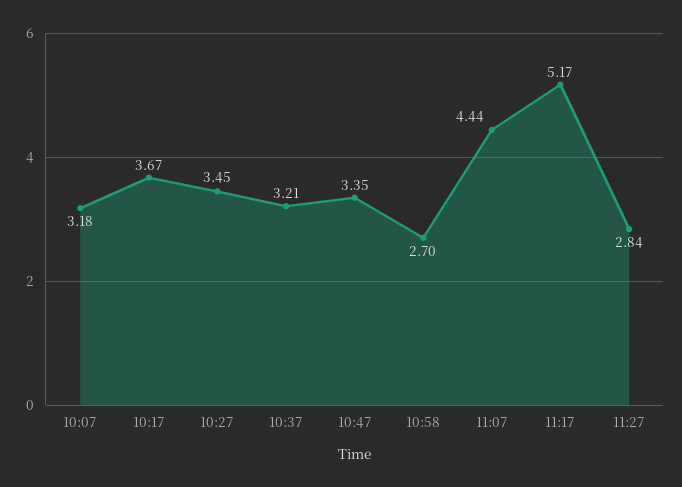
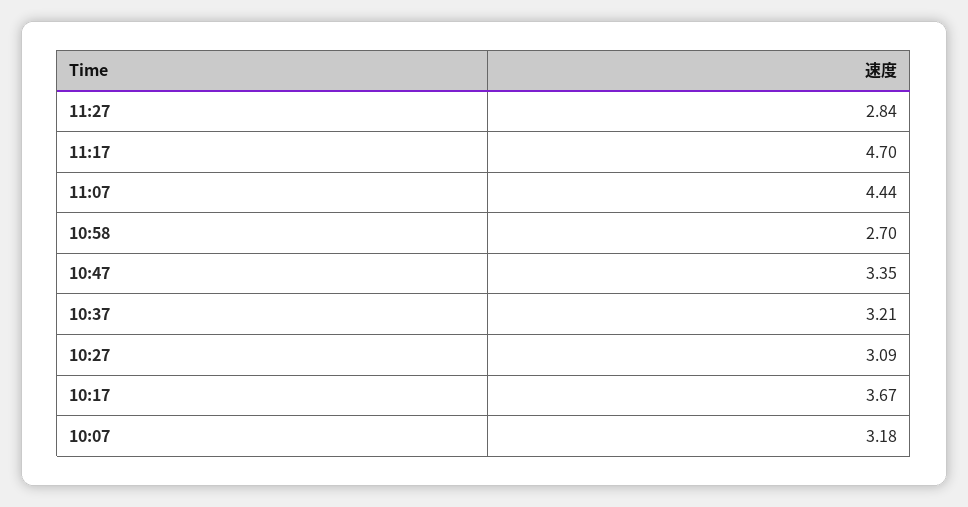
10:27: 3.45 -> 3.09
11:17: 5.17 -> 4.7

